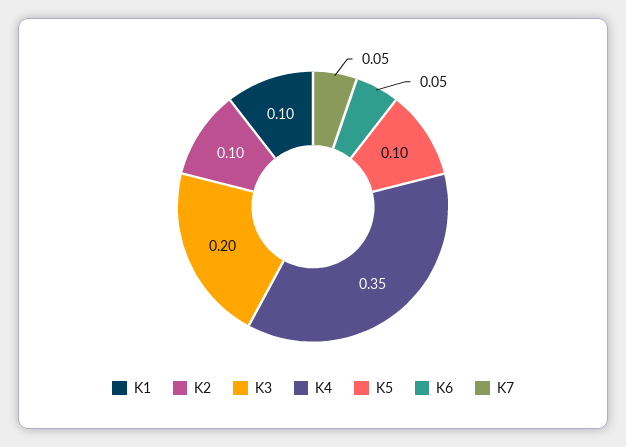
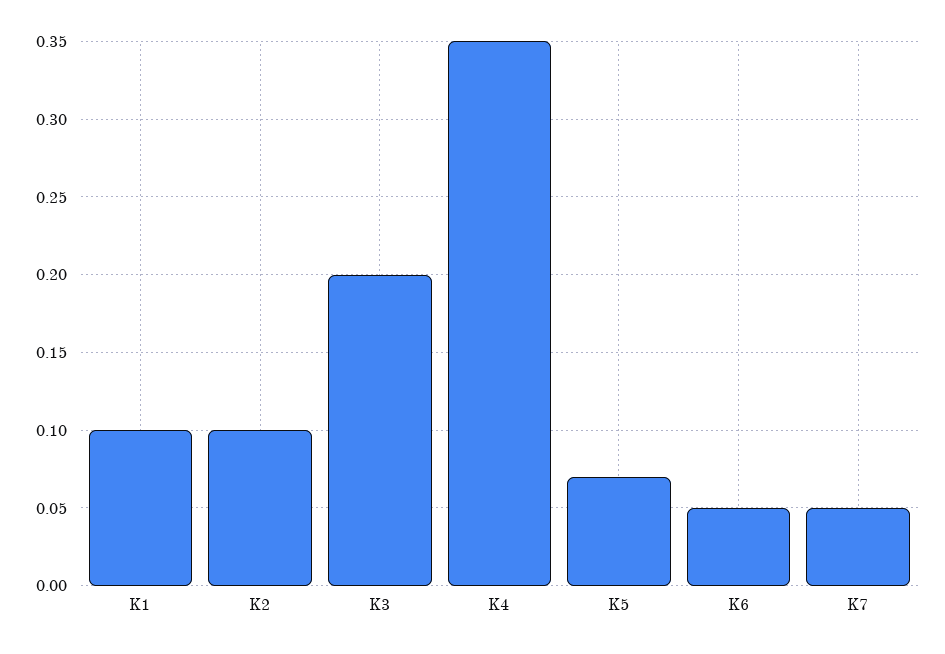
K5: 0.1 -> 0.07

